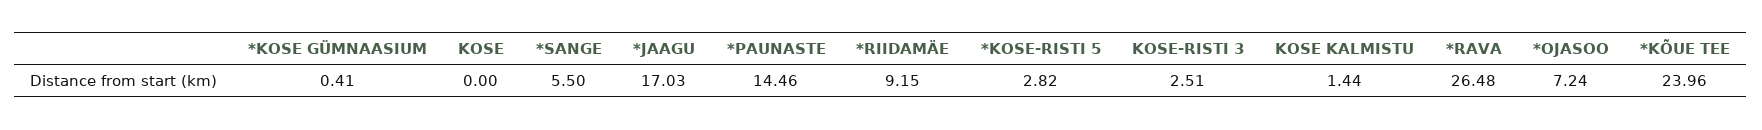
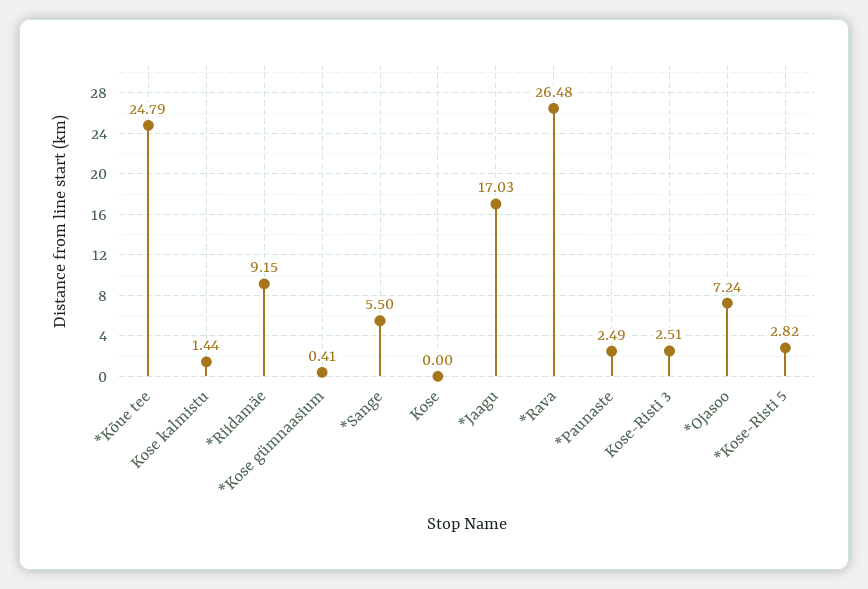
*PAUNASTE: 14.46 -> 2.49
*KÕUE TEE: 23.96 -> 24.79

